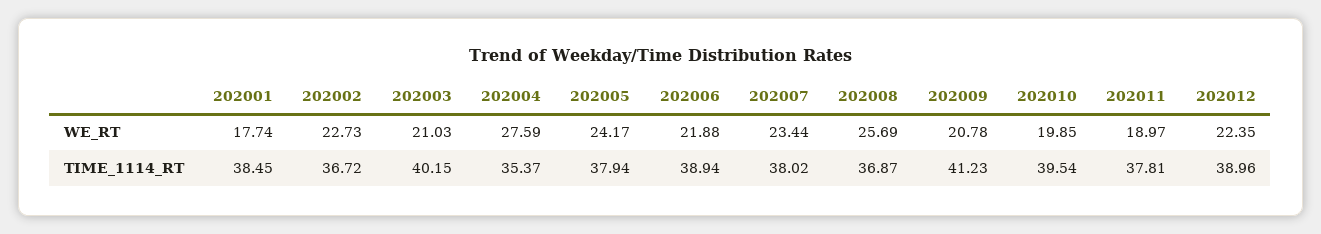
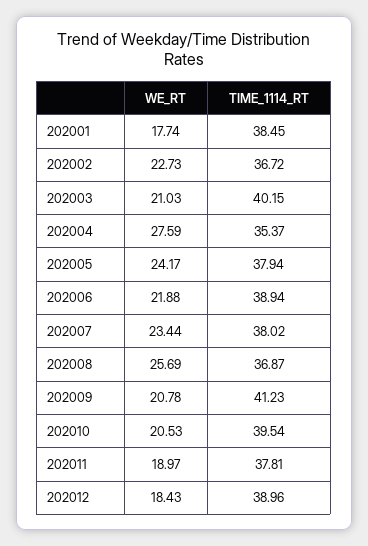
202010, WE_RT: 19.85 -> 20.53
202012, WE_RT: 22.35 -> 18.43

